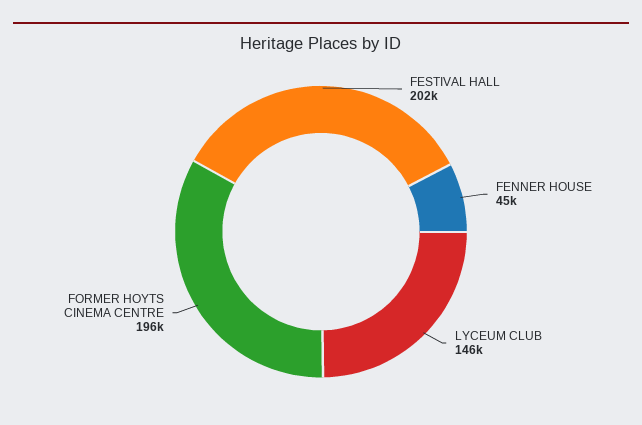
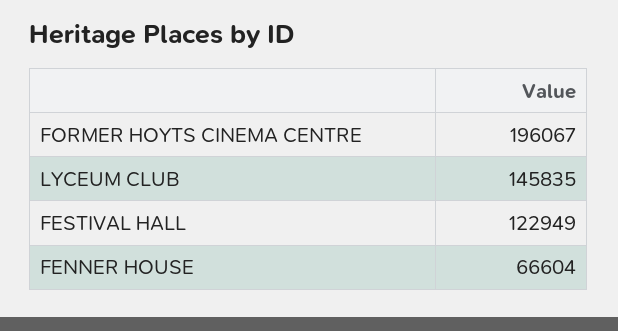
FESTIVAL HALL: 202000 -> 122949
FENNER HOUSE: 45000 -> 66604

